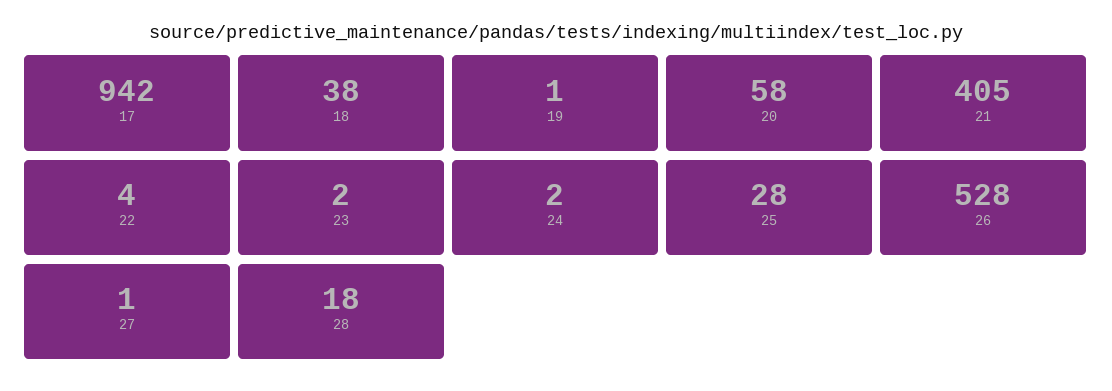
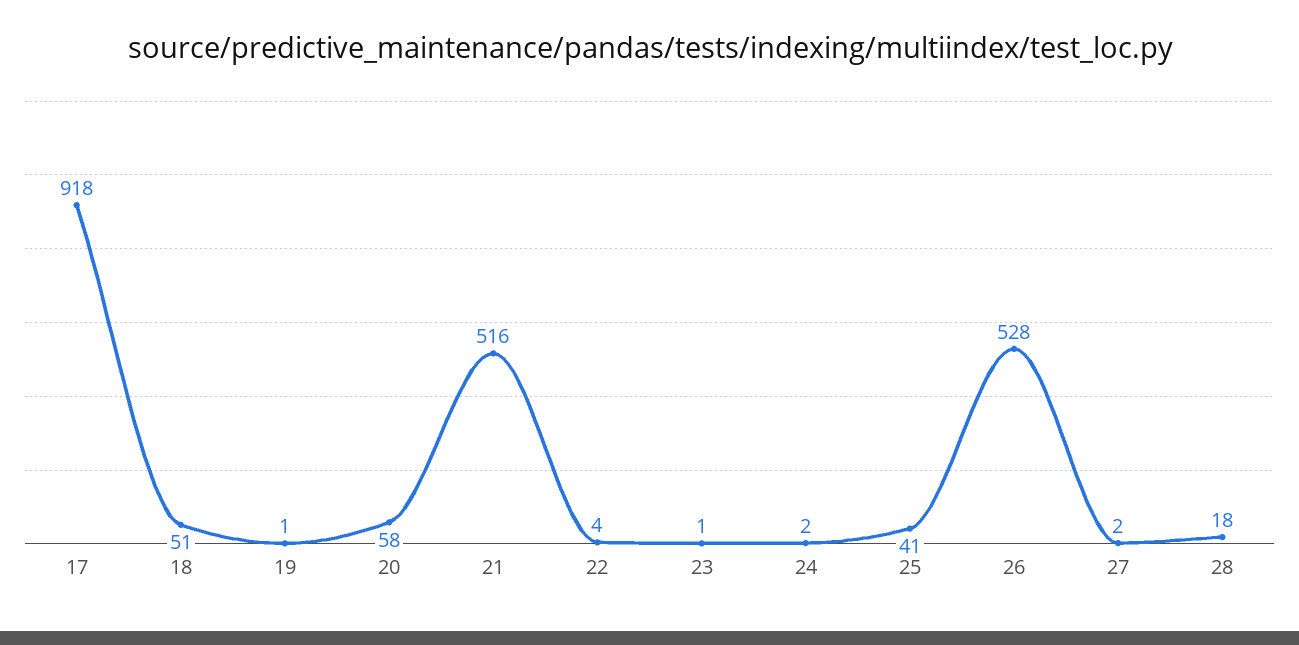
17: 942 -> 918
18: 38 -> 51
21: 405 -> 516
23: 2 -> 1
25: 28 -> 41
27: 1 -> 2

